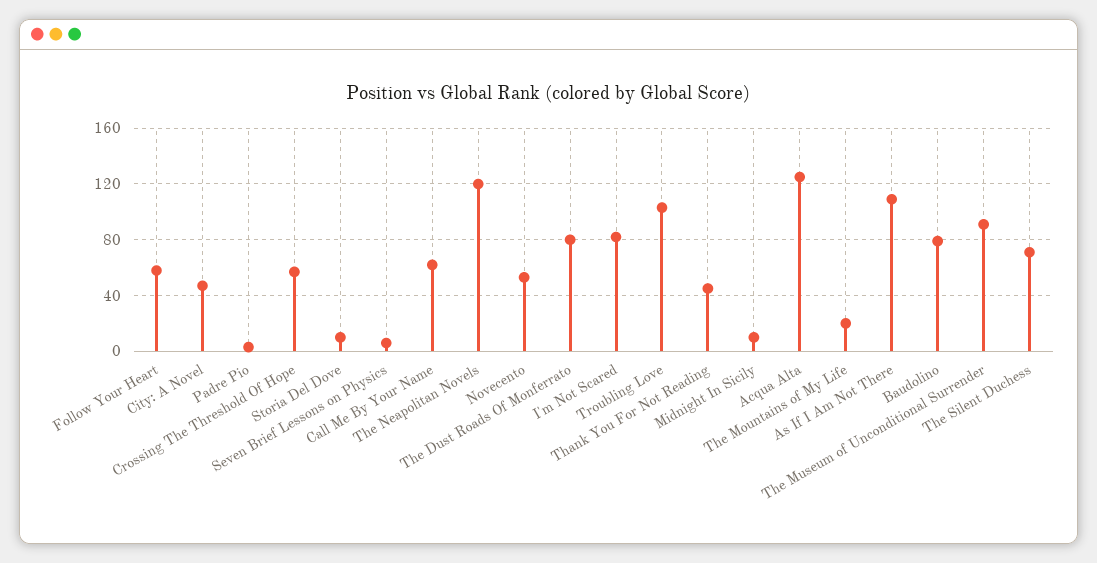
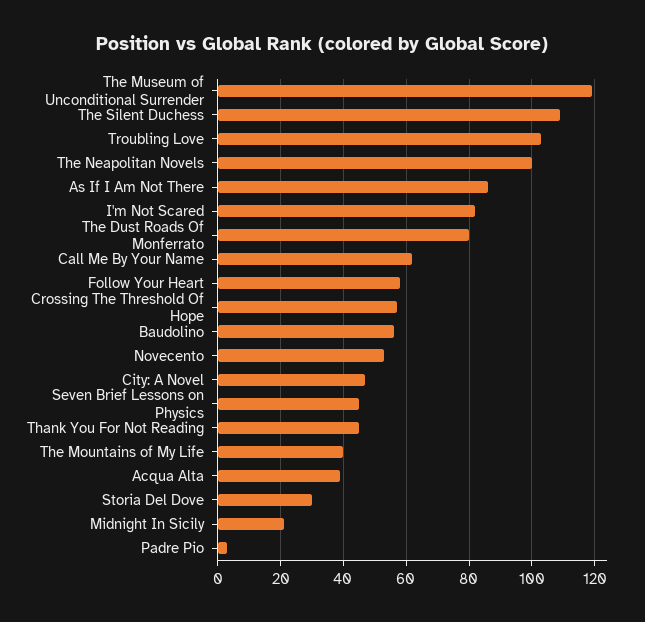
Storia Del Dove: 10 -> 30
Seven Brief Lessons on Physics: 5 -> 45
The Neapolitan Novels: 120 -> 100
Midnight In Sicily: 10 -> 20
Acqua Alta: 125 -> 40
The Mountains of My Life: 20 -> 40
As If I Am Not There: 110 -> 85
Baudolino: 80 -> 55
The Museum of Unconditional Surrender: 90 -> 120
The Silent Duchess: 70 -> 110

